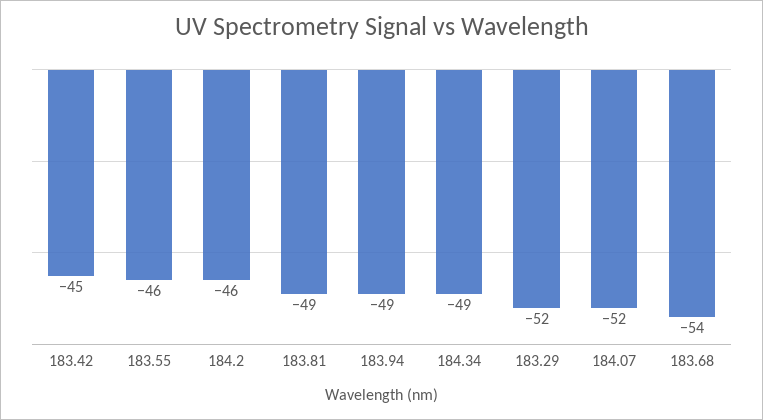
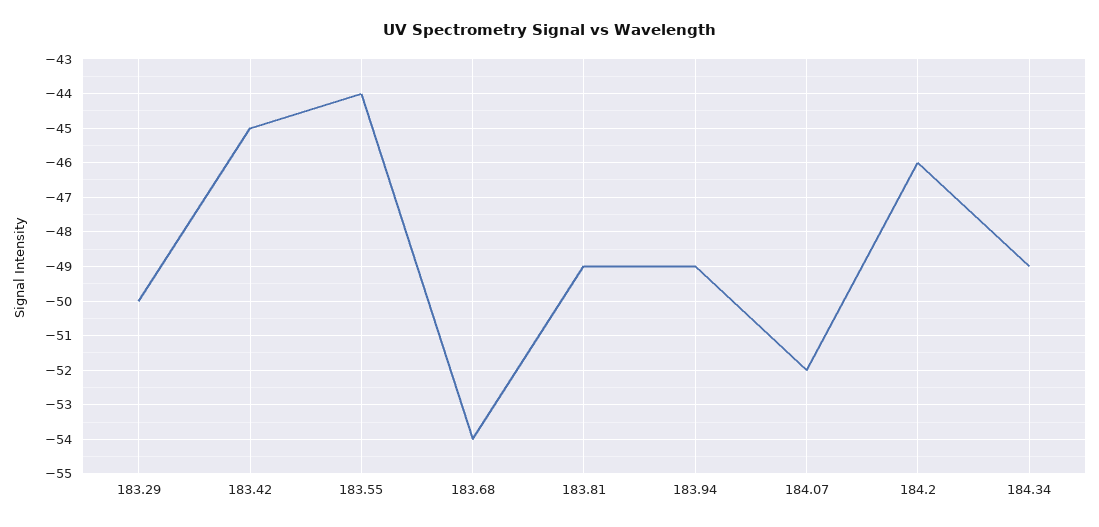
183.55: -46 -> -44
183.29: -52 -> -50

